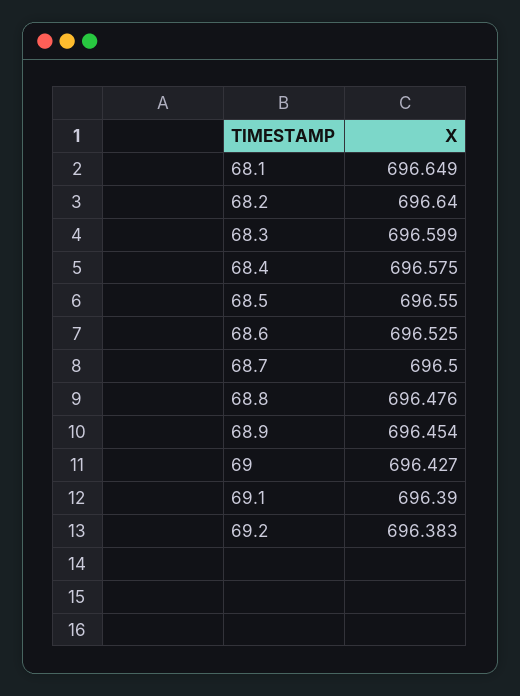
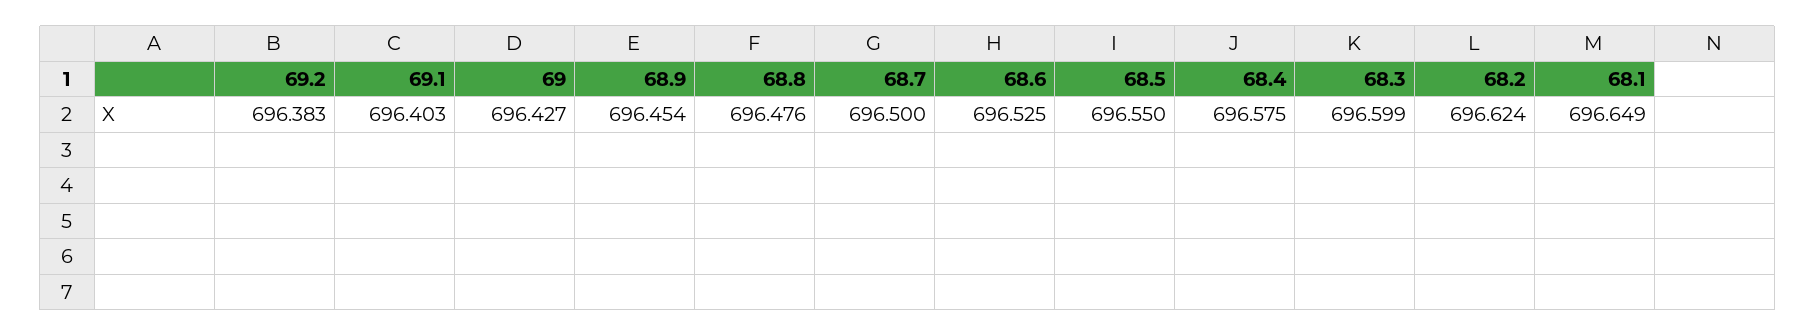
68.2: 696.64 -> 696.624
69.1: 696.39 -> 696.403

